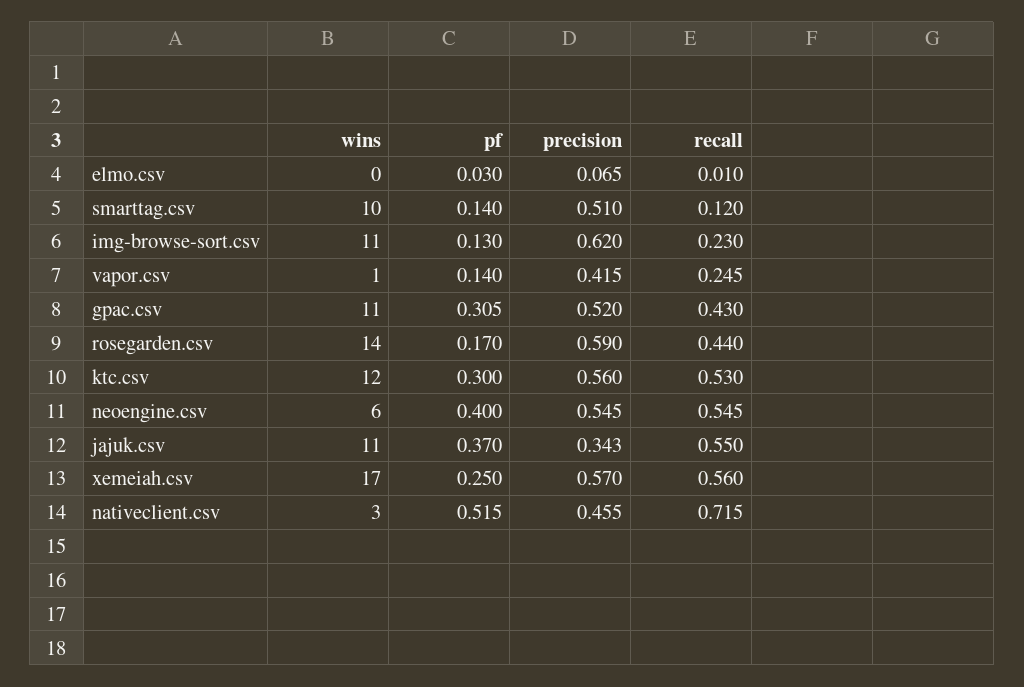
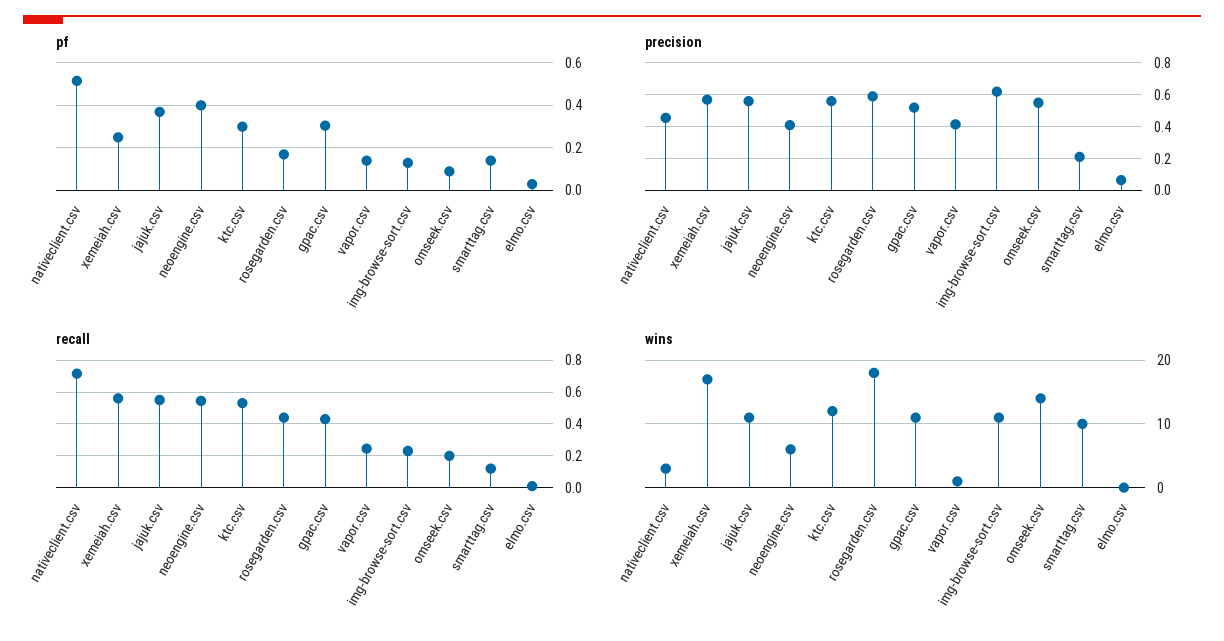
precision, smarttag.csv: 0.51 -> 0.2
wins, rosegarden.csv: 14 -> 18
precision, neoengine.csv: 0.545 -> 0.4
precision, jajuk.csv: 0.343 -> 0.55
pf, omseek.csv: none -> 0.1
precision, omseek.csv: none -> 0.55
recall, omseek.csv: none -> 0.2
wins, omseek.csv: none -> 14

